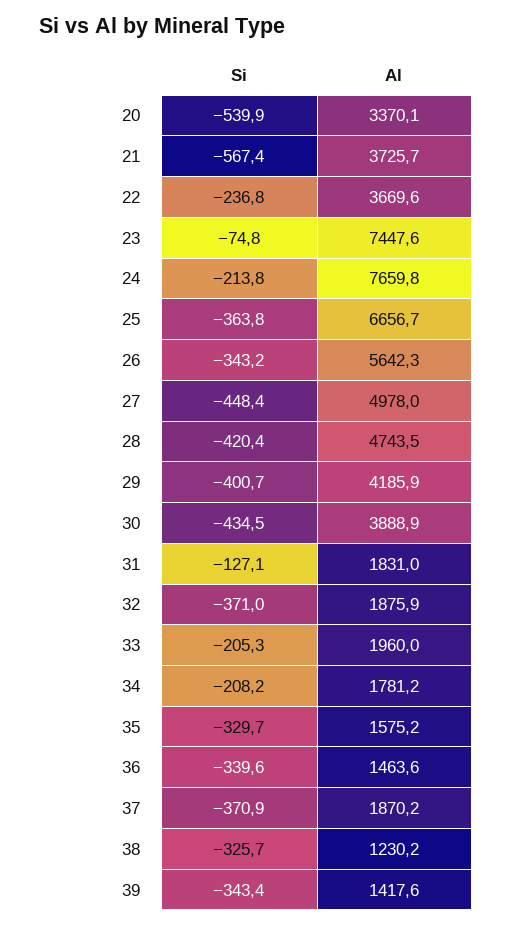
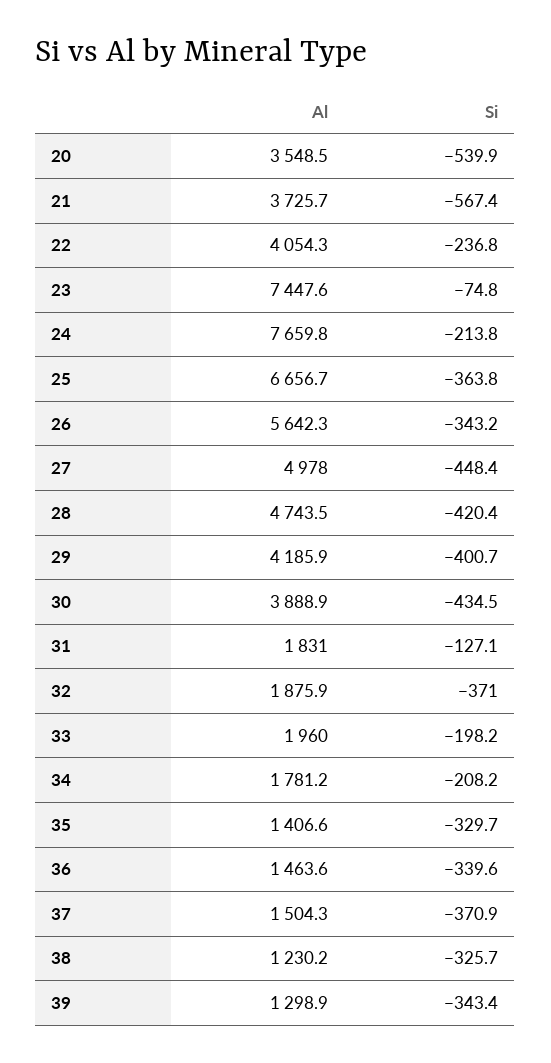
Al, 20: 3370.1 -> 3548.5
Al, 22: 3669.6 -> 4054.3
Si, 33: -205.3 -> -198.2
Al, 35: 1575.2 -> 1406.6
Al, 37: 1870.2 -> 1504.3
Al, 39: 1417.6 -> 1298.9

